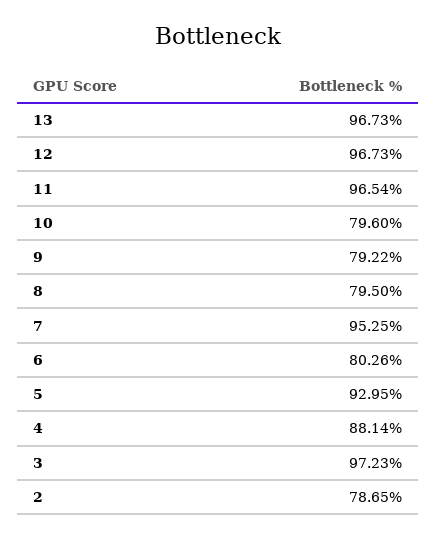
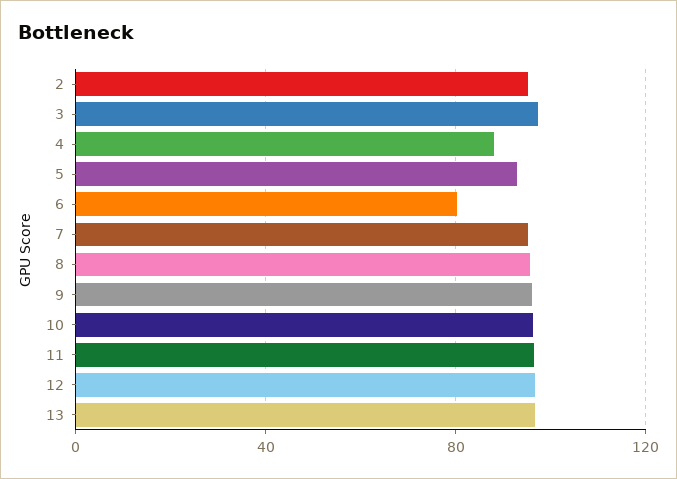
10: 79.6 -> 95
9: 79.22 -> 95
8: 79.5 -> 95
2: 78.65 -> 95

